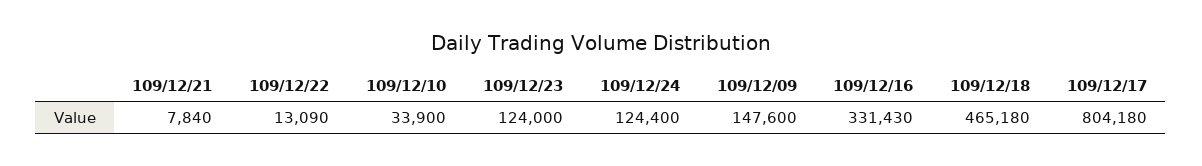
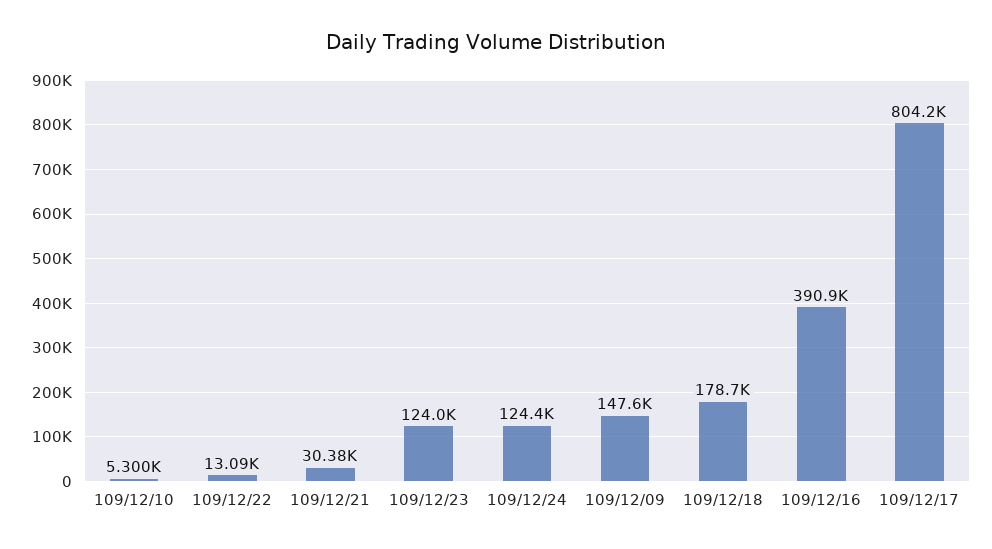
109/12/21: 7840 -> 30380
109/12/10: 33900 -> 5300
109/12/16: 331430 -> 390900
109/12/18: 465180 -> 178700

